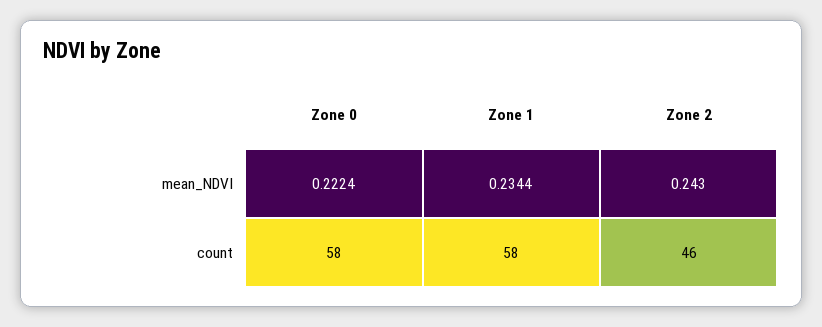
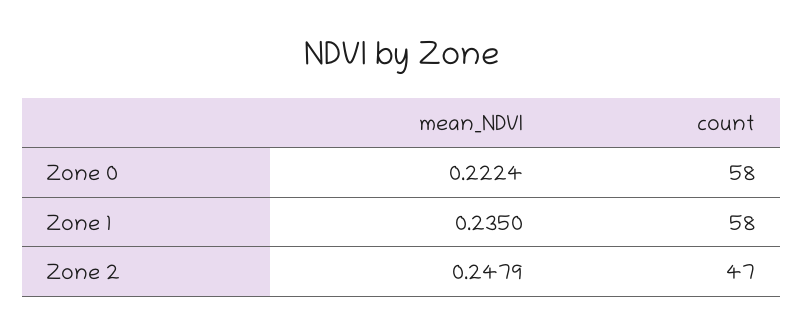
Zone 1, mean_NDVI: 0.2344 -> 0.235
Zone 2, mean_NDVI: 0.243 -> 0.2479
Zone 2, count: 46 -> 47

